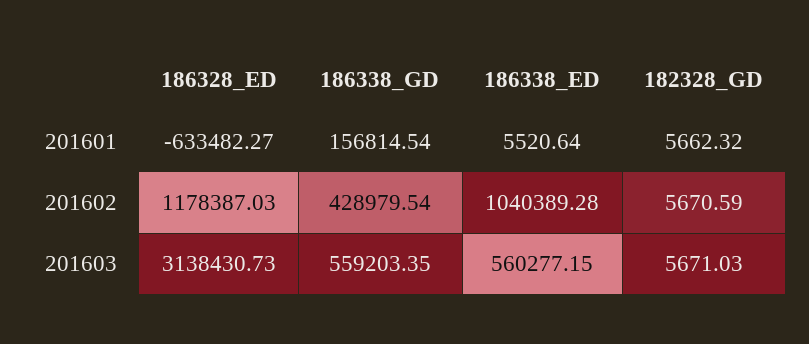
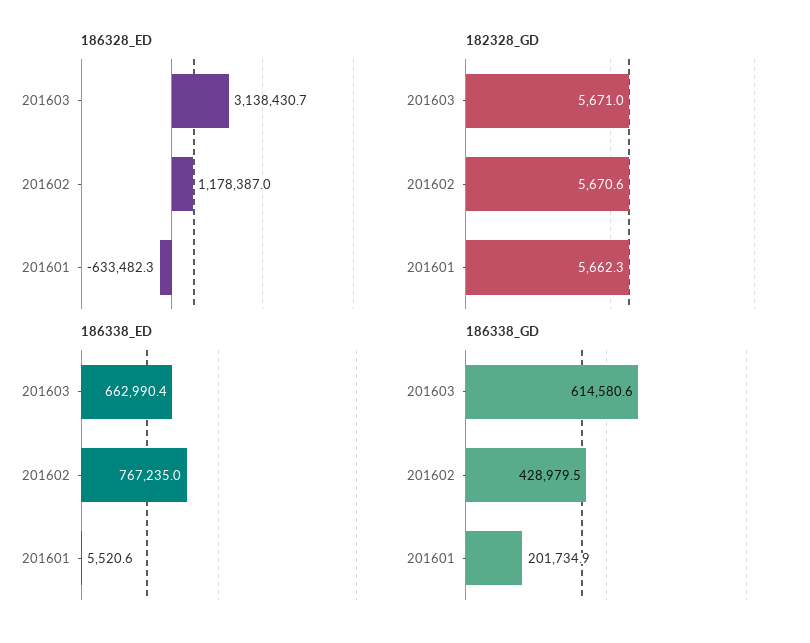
186338_GD, 201601: 156814.54 -> 201734.9
186338_ED, 201602: 1040389.28 -> 767235
186338_GD, 201603: 559203.35 -> 614580.6
186338_ED, 201603: 560277.15 -> 662990.4

